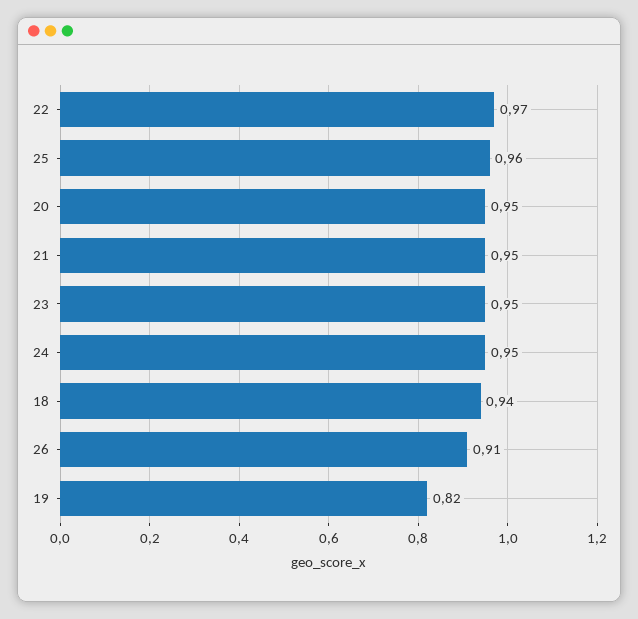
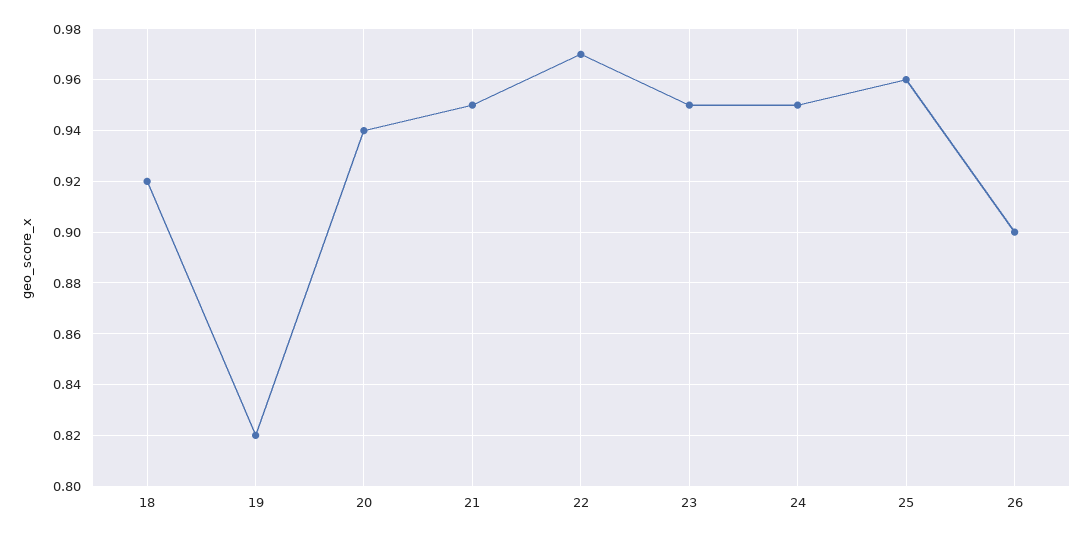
20: 0.95 -> 0.94
18: 0.94 -> 0.92
26: 0.91 -> 0.9

